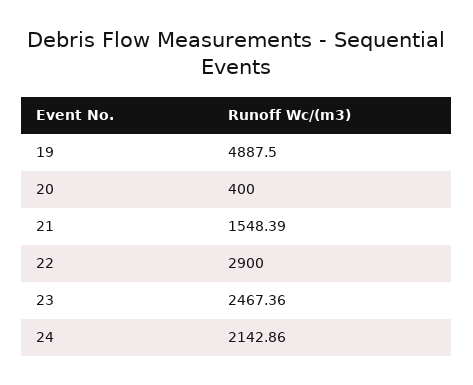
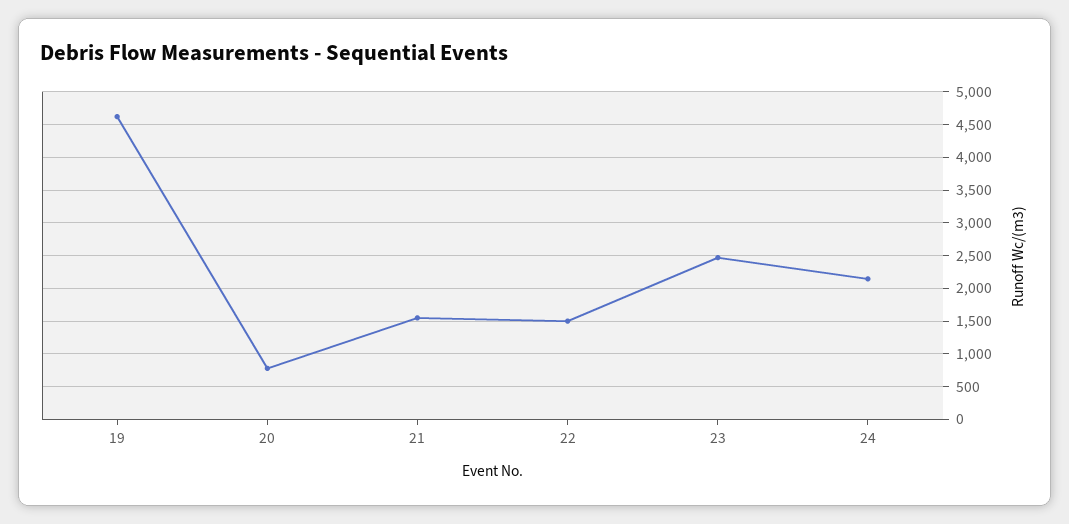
19: 4887.5 -> 4600
20: 400 -> 800
22: 2900 -> 1500

